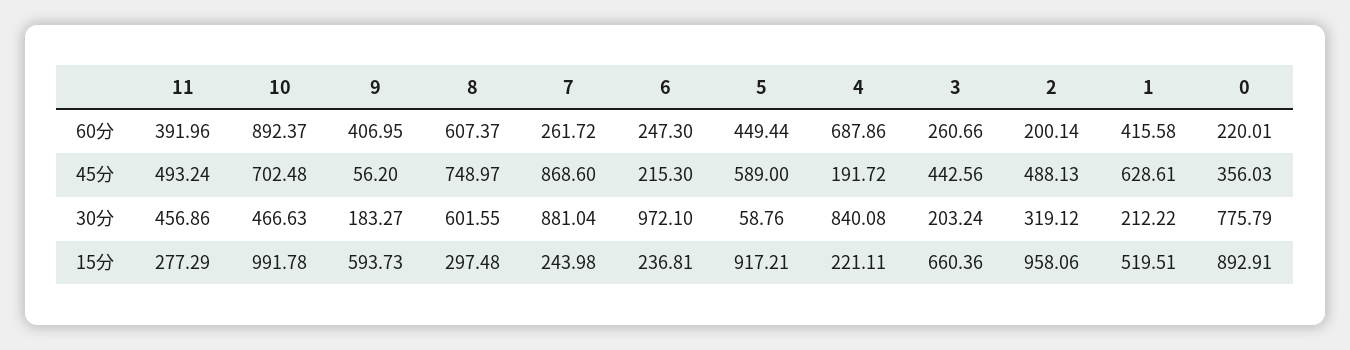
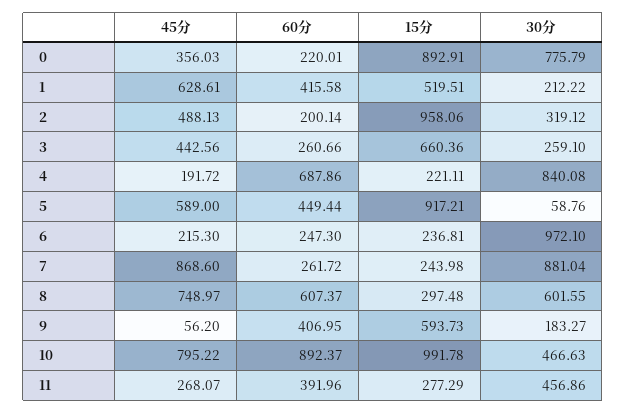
11, 45分: 493.24 -> 268.07
10, 45分: 702.48 -> 795.22
3, 30分: 203.24 -> 259.1

